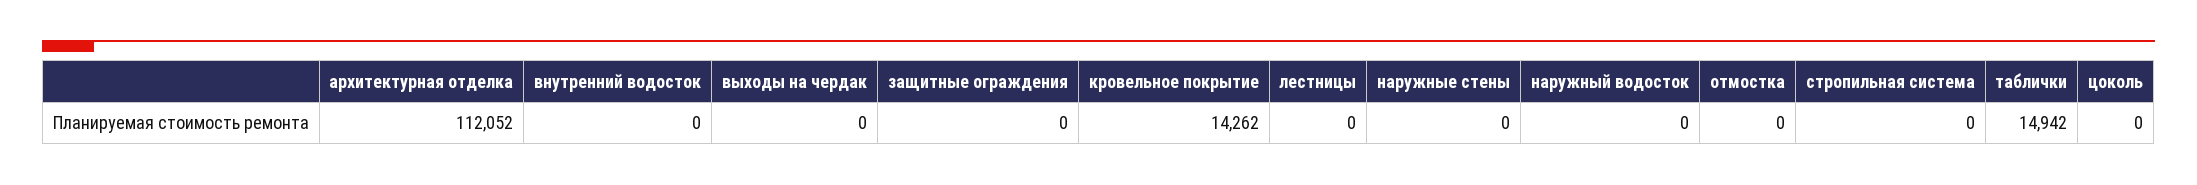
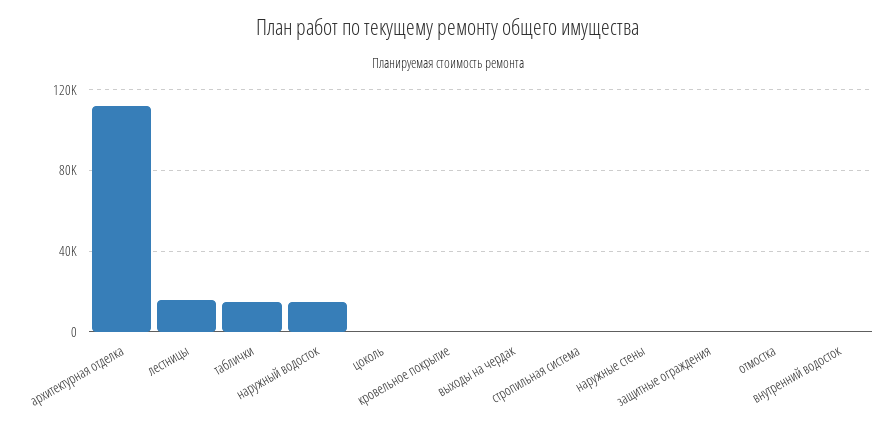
кровельное покрытие: 14262 -> 0
лестницы: 0 -> 15000
наружный водосток: 0 -> 15000

